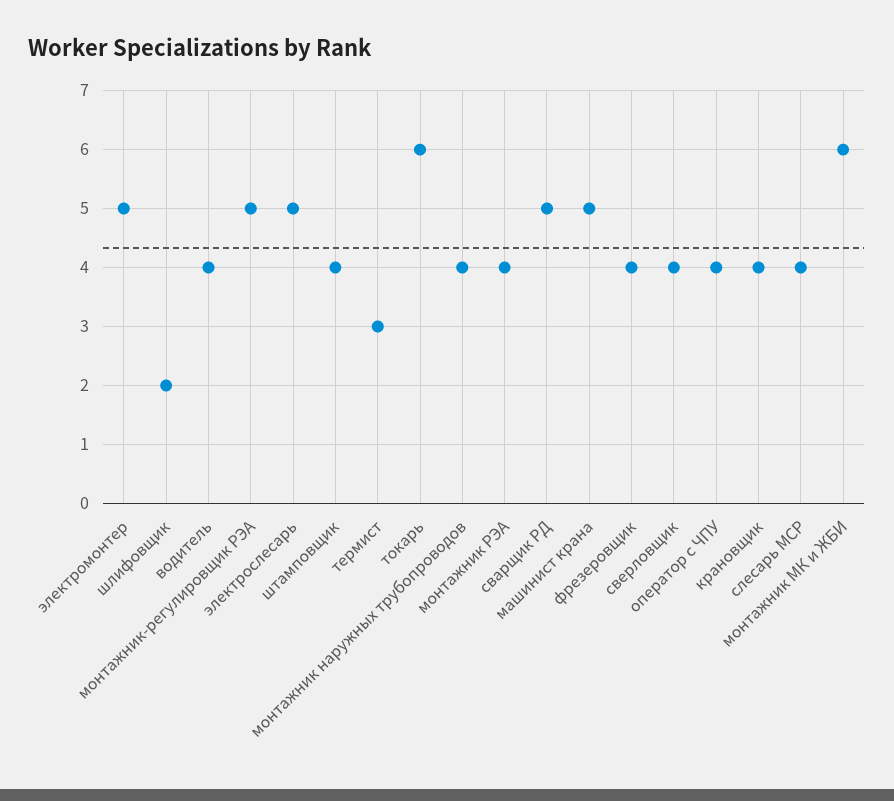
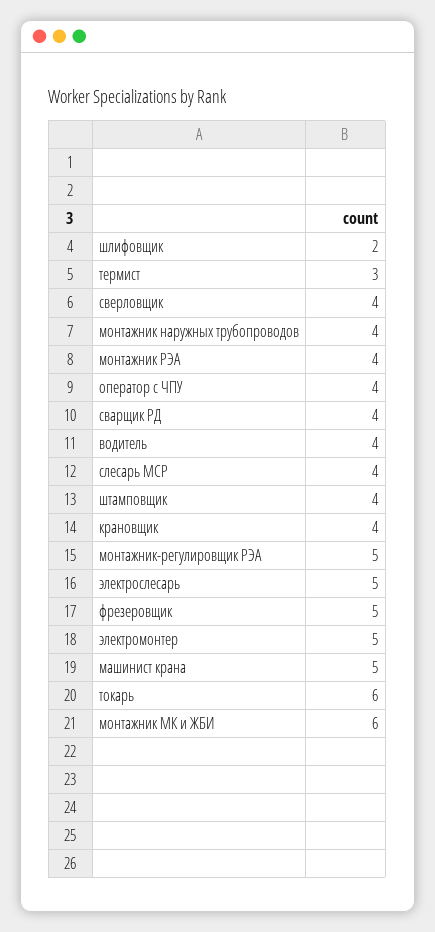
сварщик РД: 5 -> 4
фрезеровщик: 4 -> 5

